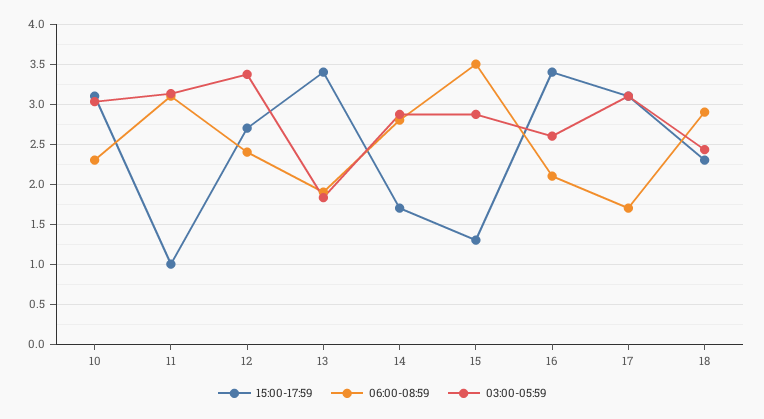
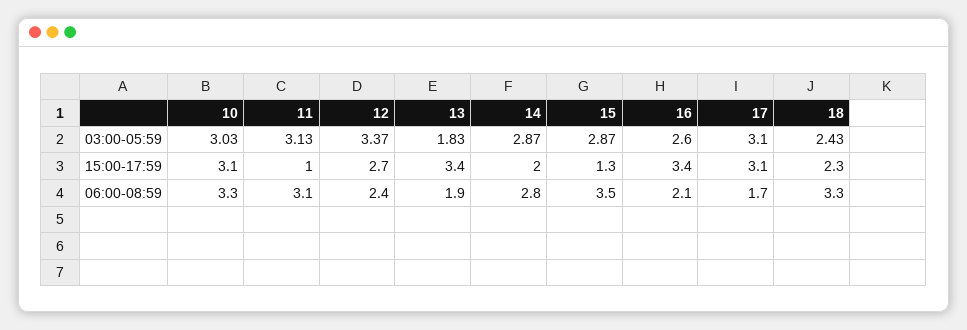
06:00-08:59, 10: 2.3 -> 3.3
15:00-17:59, 14: 1.7 -> 2
06:00-08:59, 18: 2.9 -> 3.3

